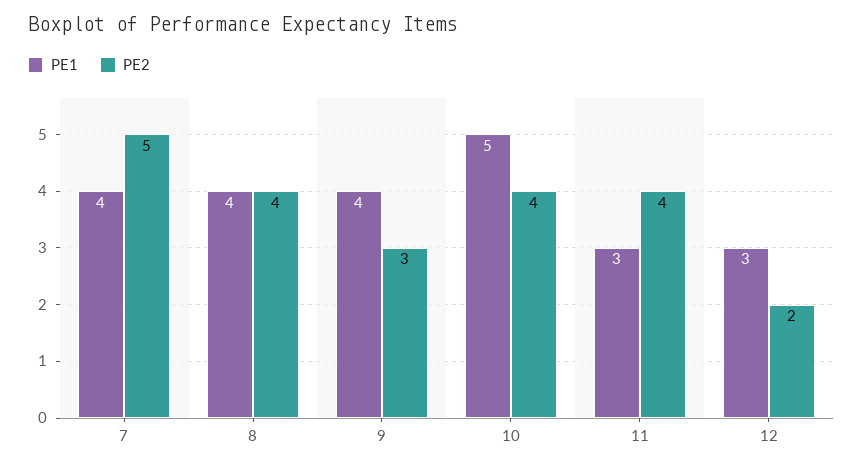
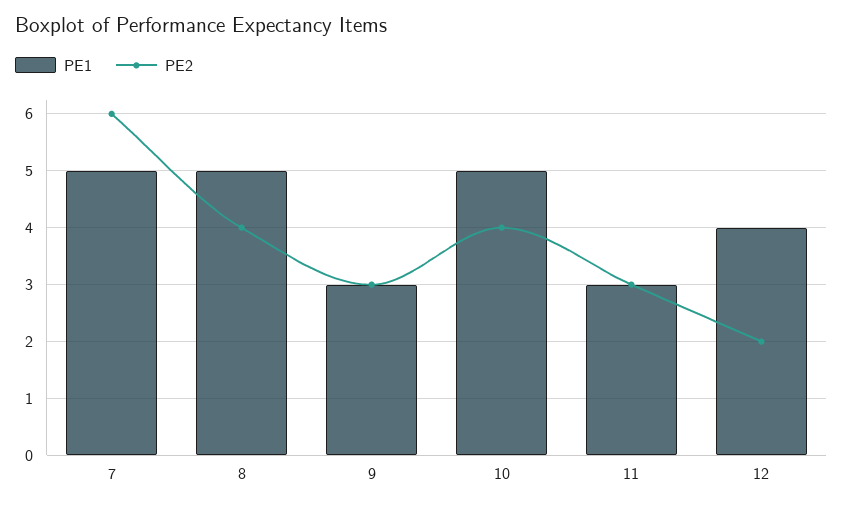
PE1, 7: 4 -> 5
PE2, 7: 5 -> 6
PE1, 8: 4 -> 5
PE1, 9: 4 -> 3
PE2, 11: 4 -> 3
PE1, 12: 3 -> 4

